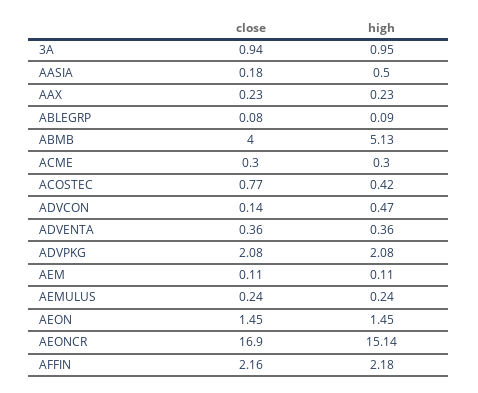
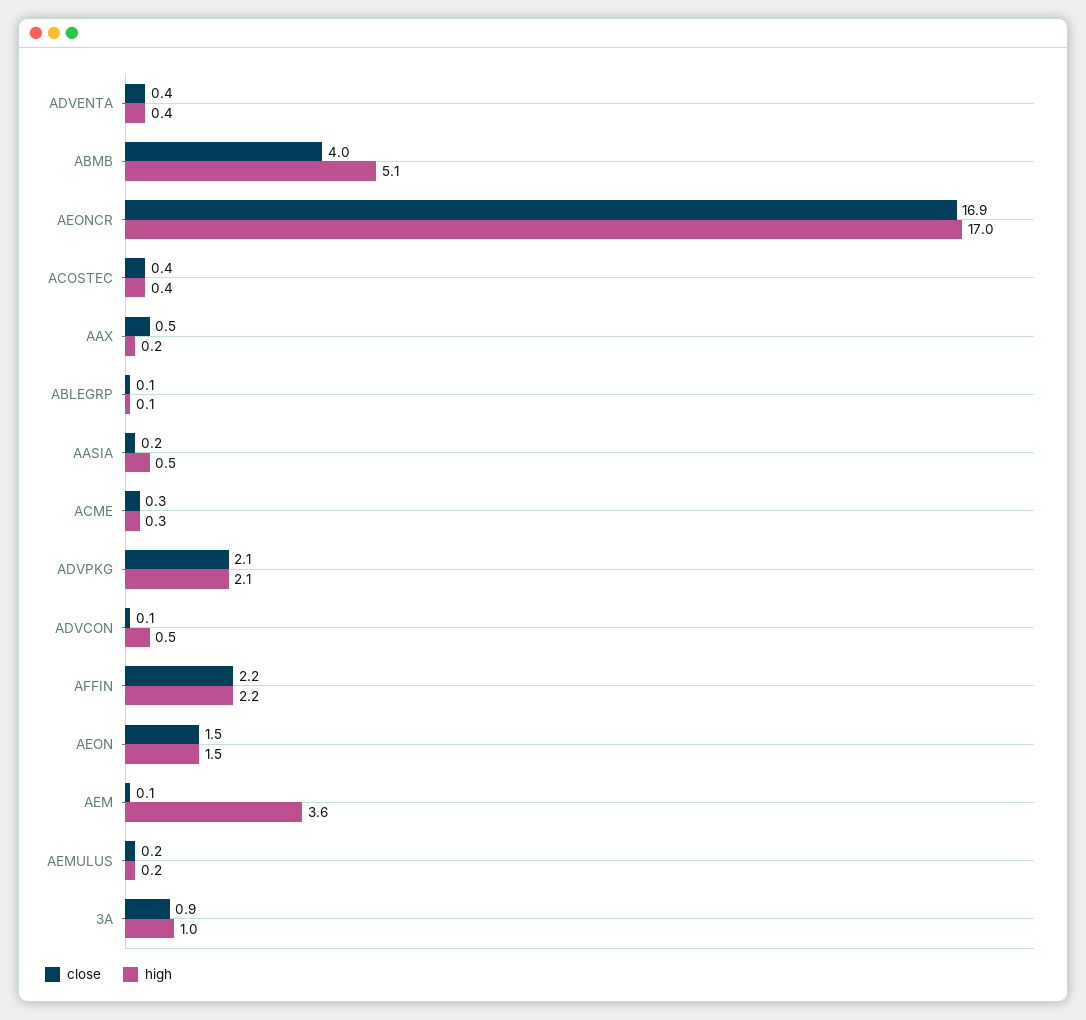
close, AAX: 0.23 -> 0.5
close, ACOSTEC: 0.77 -> 0.4
high, AEM: 0.11 -> 3.6
high, AEONCR: 15.14 -> 17

